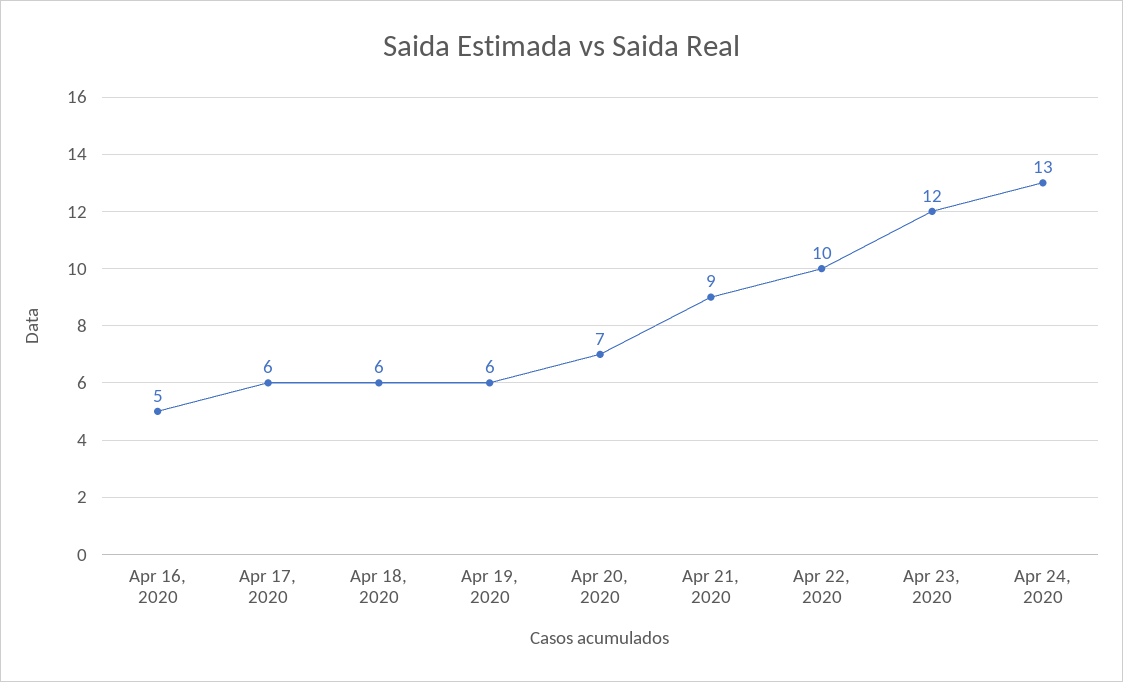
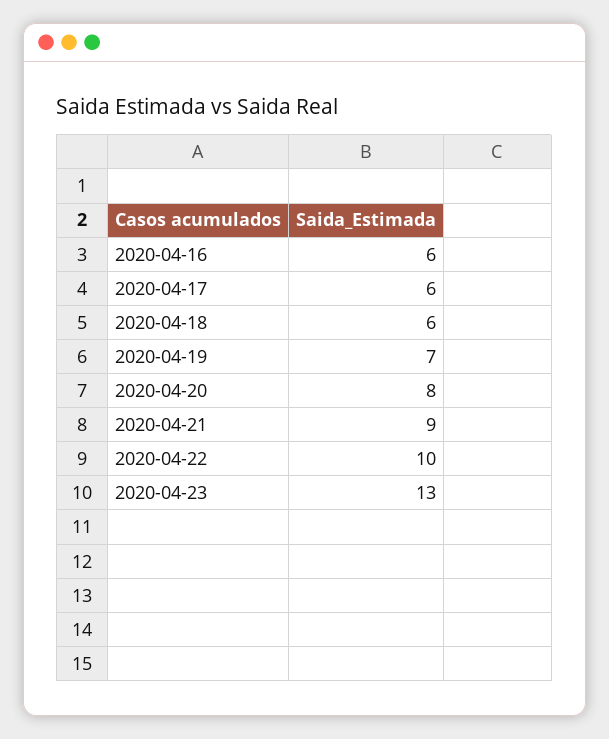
Apr 16, 2020: 5 -> 6
Apr 19, 2020: 6 -> 7
Apr 20, 2020: 7 -> 8
Apr 23, 2020: 12 -> 13
Apr 24, 2020: 13 -> none

